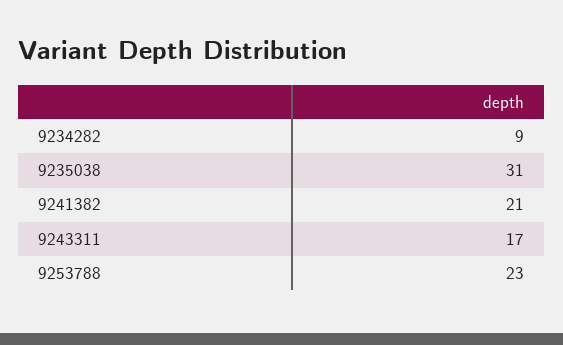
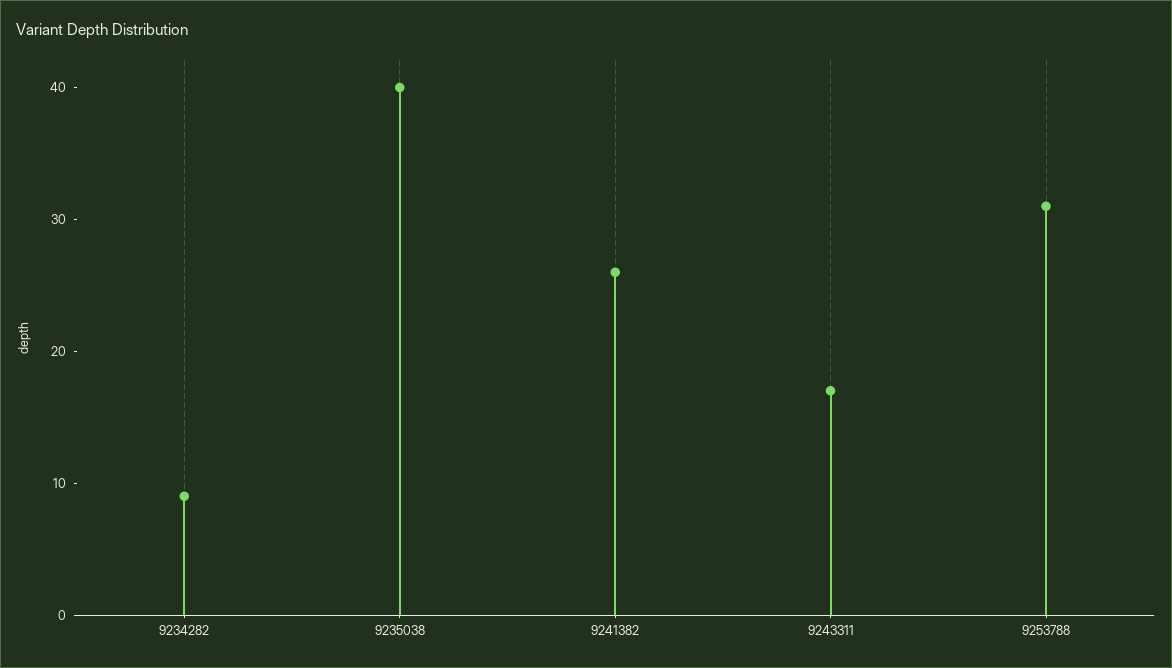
9235038: 31 -> 40
9241382: 21 -> 26
9253788: 23 -> 31

